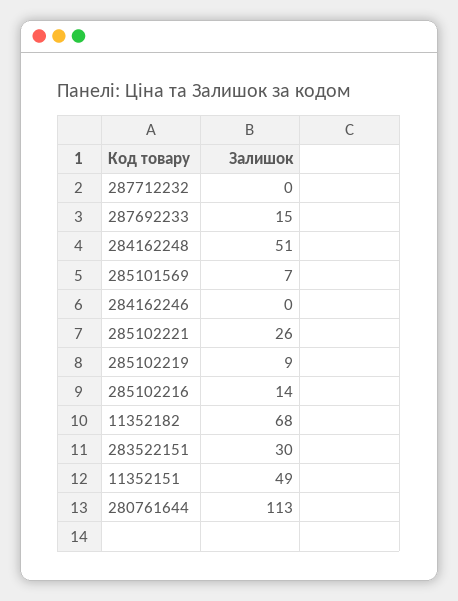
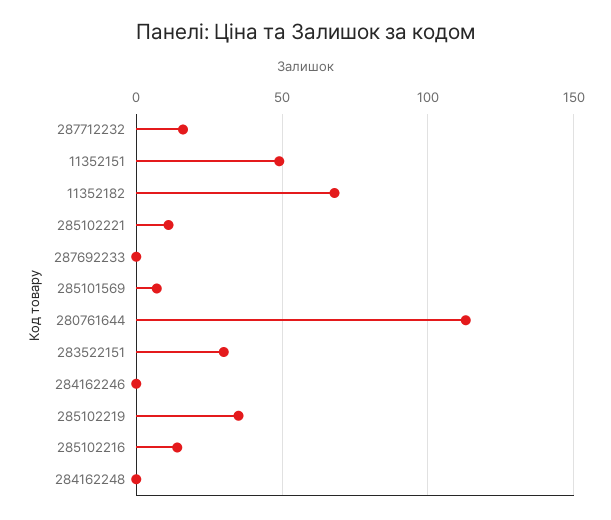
287712232: 0 -> 15
287692233: 15 -> 0
284162248: 51 -> 0
285102221: 26 -> 10
285102219: 9 -> 35

